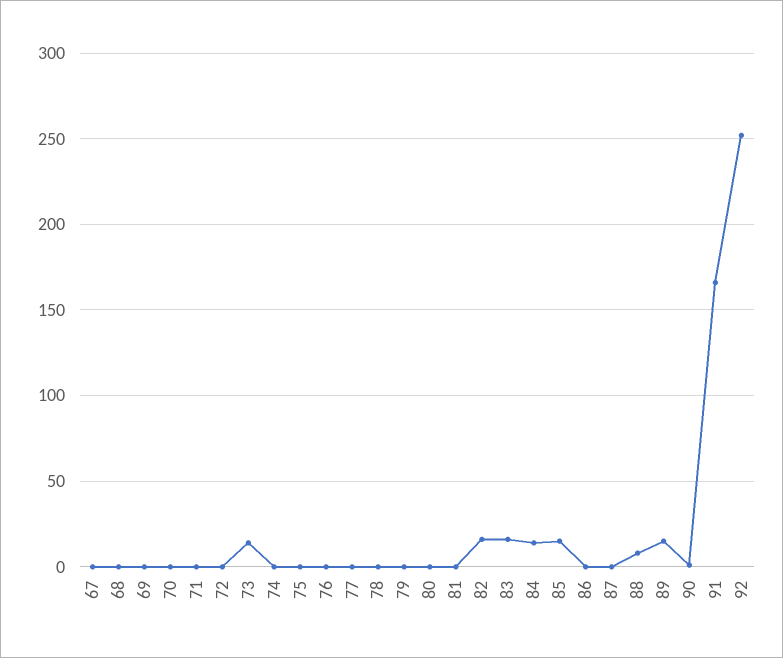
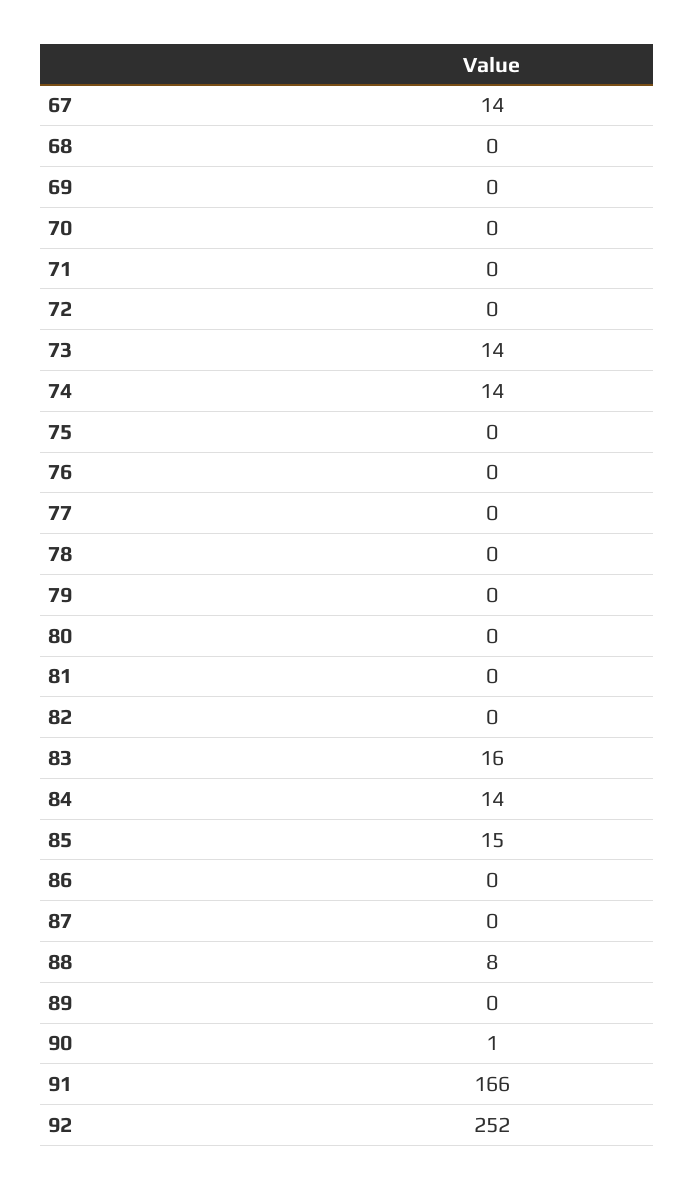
67: 0 -> 14
74: 0 -> 14
82: 15 -> 0
89: 15 -> 0

